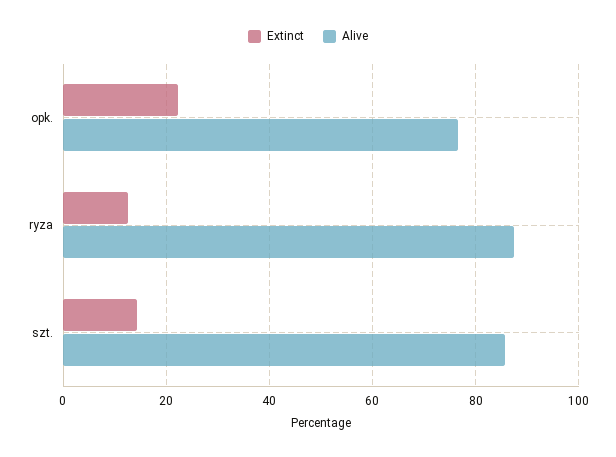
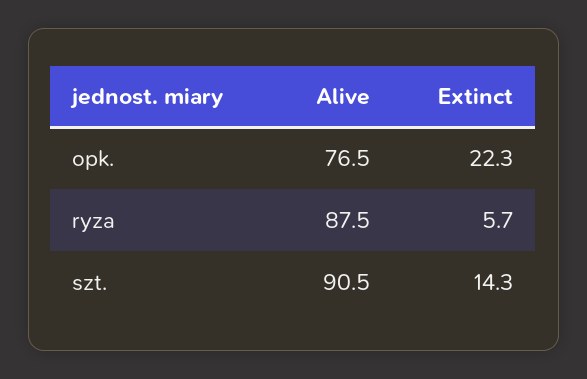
Extinct, ryza: 12 -> 5.7
Alive, szt.: 86 -> 90.5

